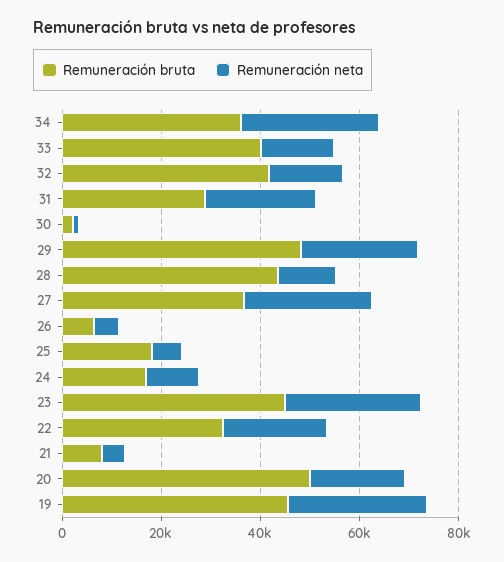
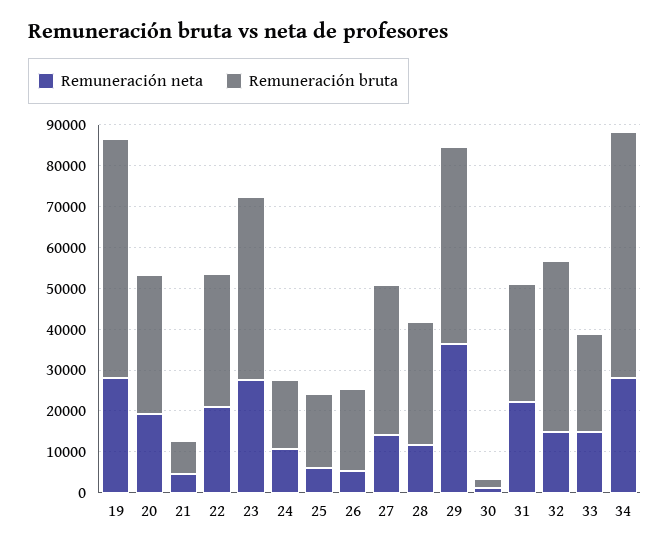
Remuneración bruta, 34: 35000 -> 60000
Remuneración bruta, 33: 40000 -> 24000
Remuneración neta, 29: 25000 -> 36000
Remuneración bruta, 28: 45000 -> 30000
Remuneración neta, 27: 25000 -> 14000
Remuneración bruta, 26: 5000 -> 20000
Remuneración bruta, 20: 50000 -> 34000
Remuneración bruta, 19: 45000 -> 58000

